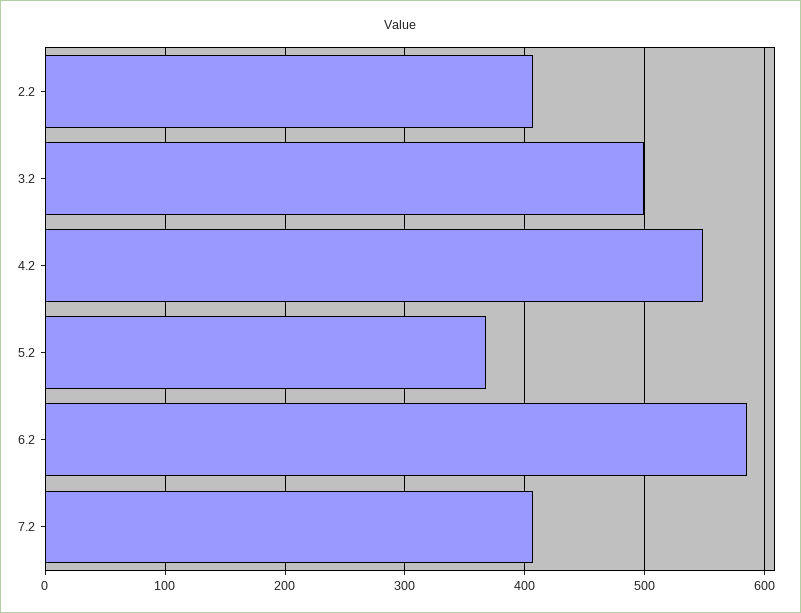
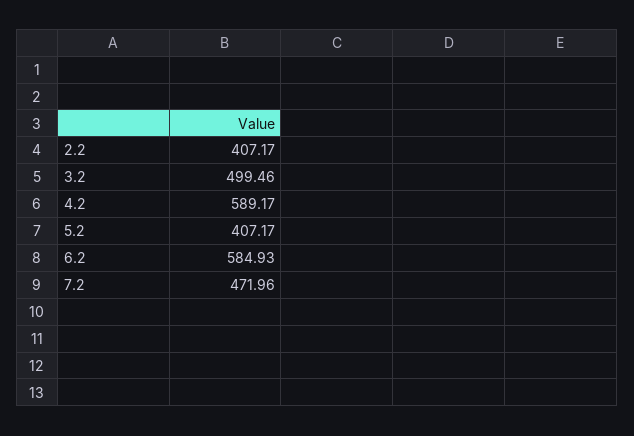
4.2: 550 -> 589.17
5.2: 370 -> 407.17
7.2: 410 -> 471.96

